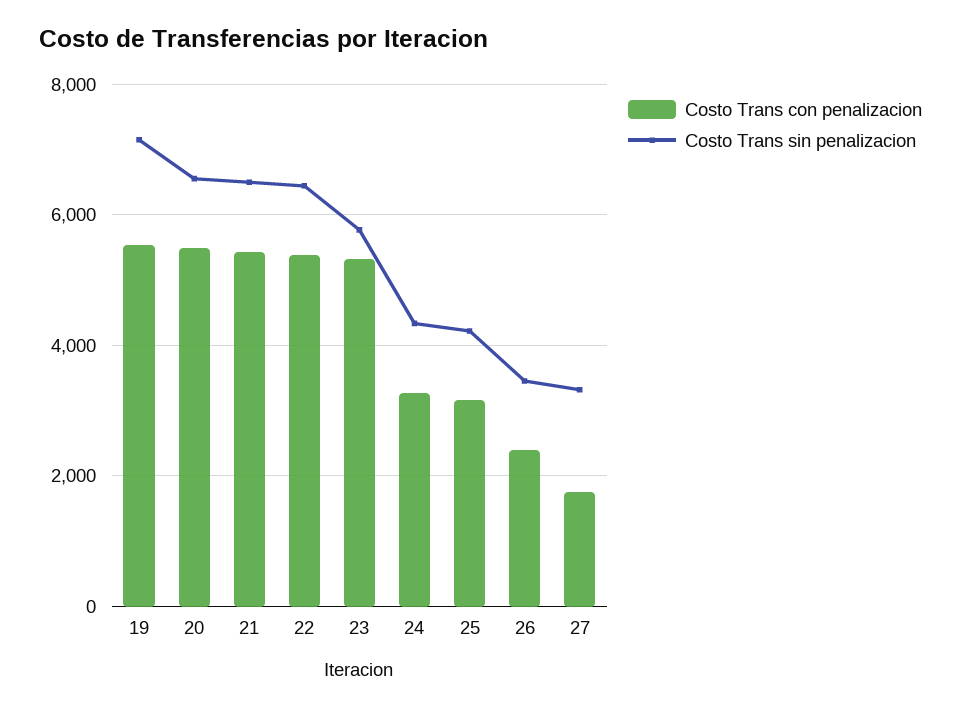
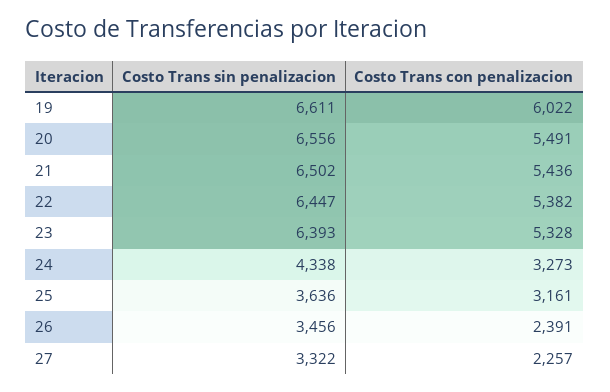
Costo Trans con penalizacion, 19: 5600 -> 6022
Costo Trans sin penalizacion, 19: 7200 -> 6611
Costo Trans sin penalizacion, 23: 5800 -> 6393
Costo Trans sin penalizacion, 25: 4200 -> 3636
Costo Trans con penalizacion, 27: 1800 -> 2257

